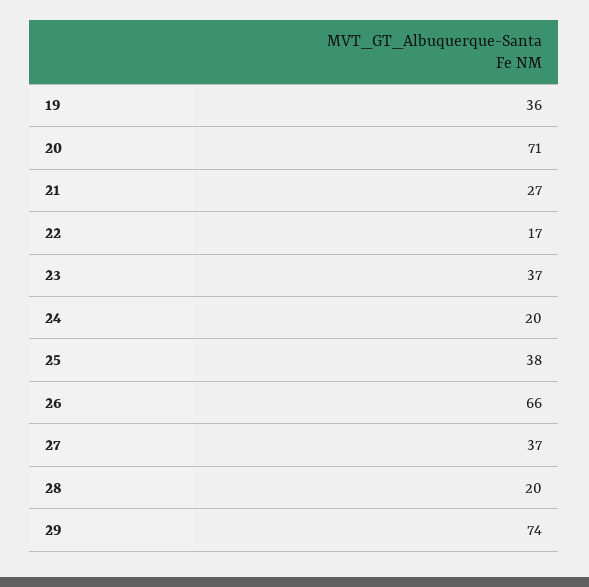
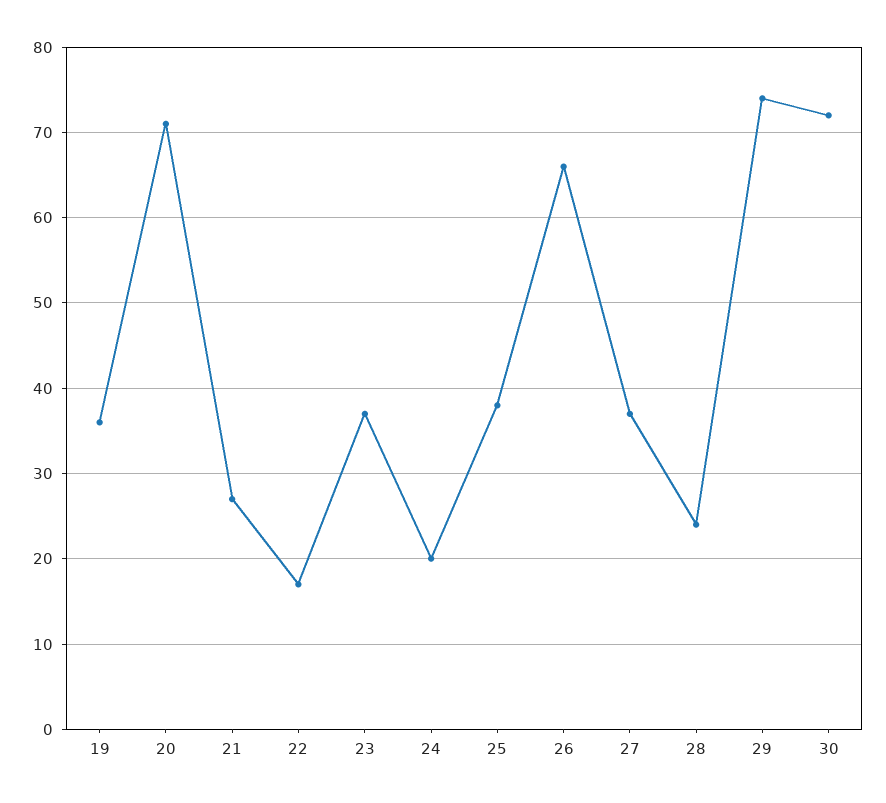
28: 20 -> 24
30: none -> 72

